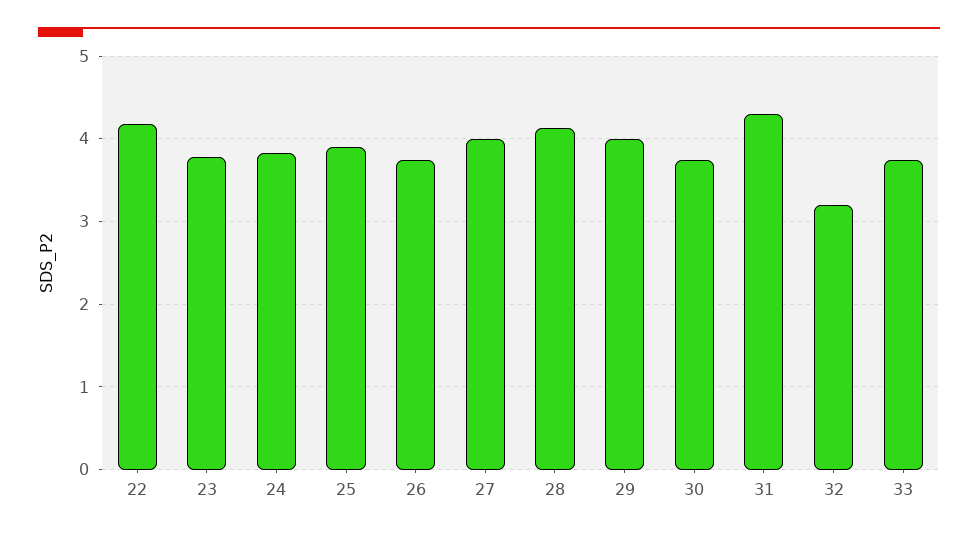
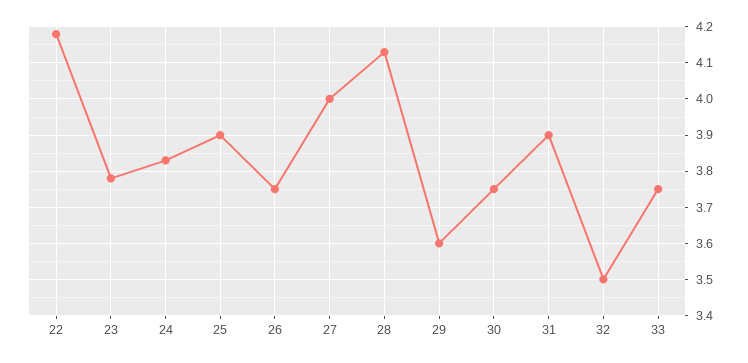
29: 4 -> 3.6
31: 4.3 -> 3.9
32: 3.2 -> 3.5

